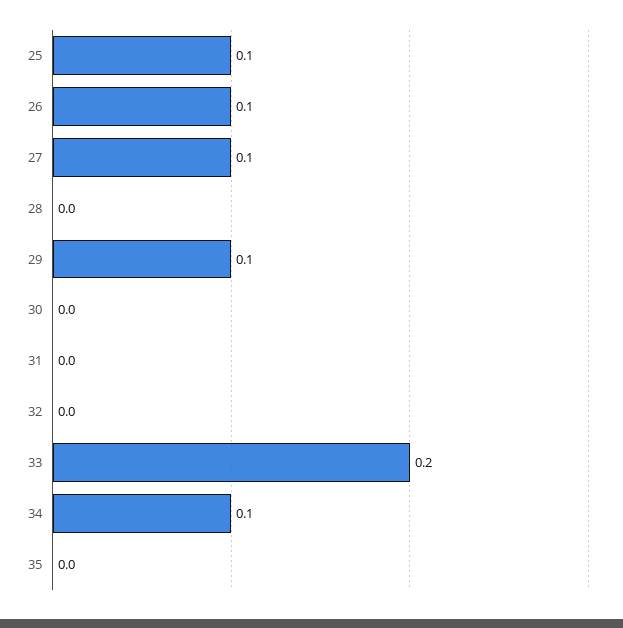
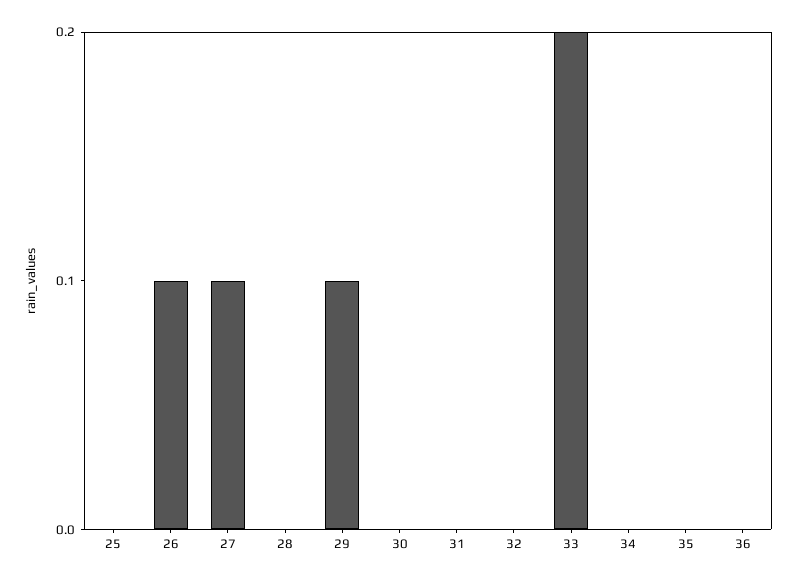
25: 0.1 -> 0
34: 0.1 -> 0
36: none -> 0

